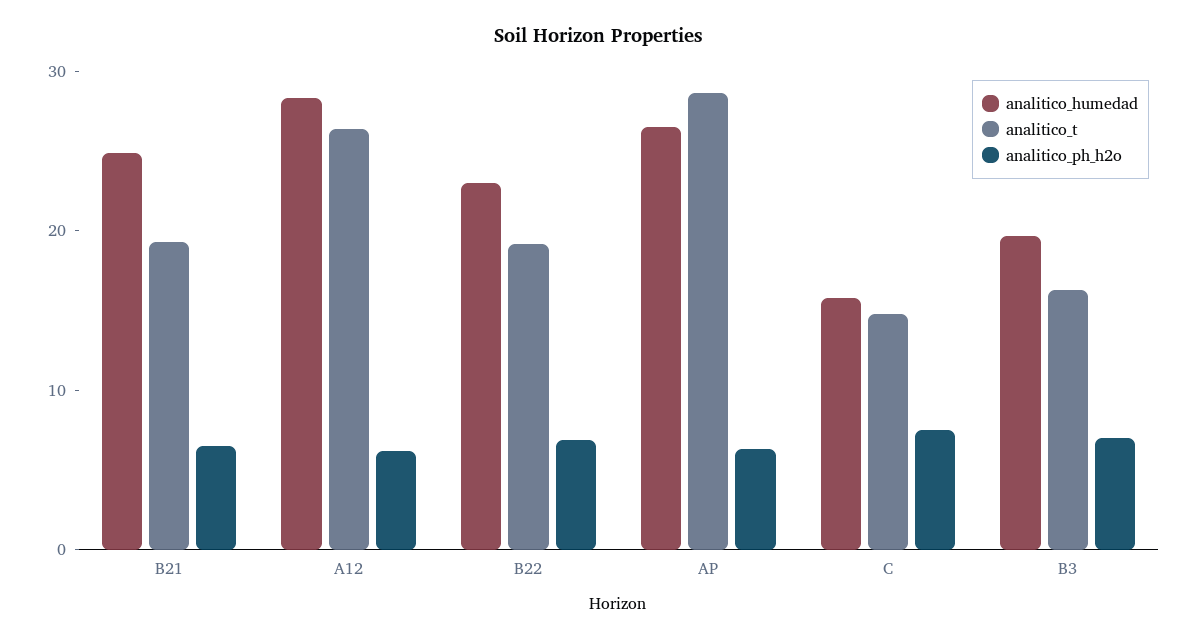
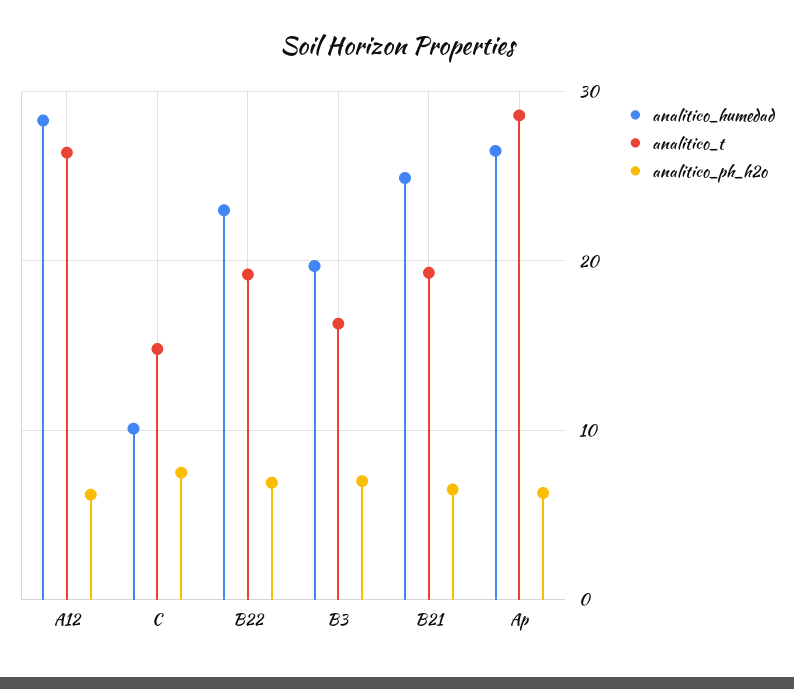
analitico_humedad, C: 16 -> 10

